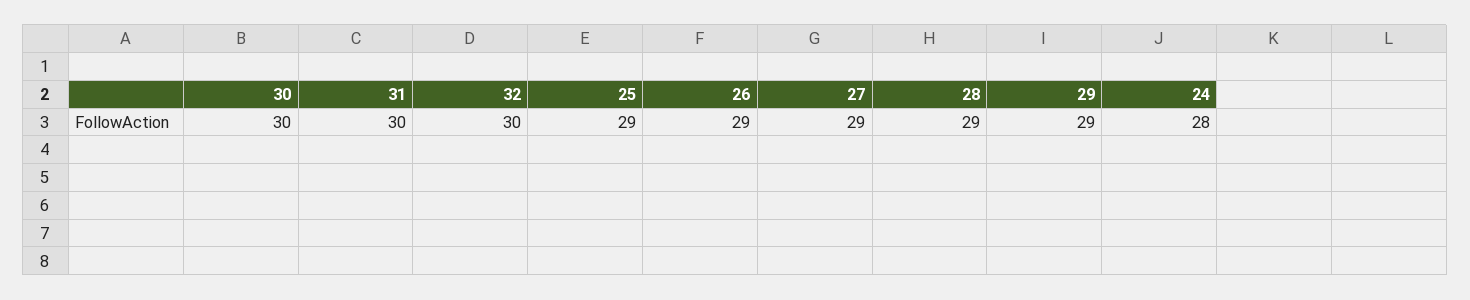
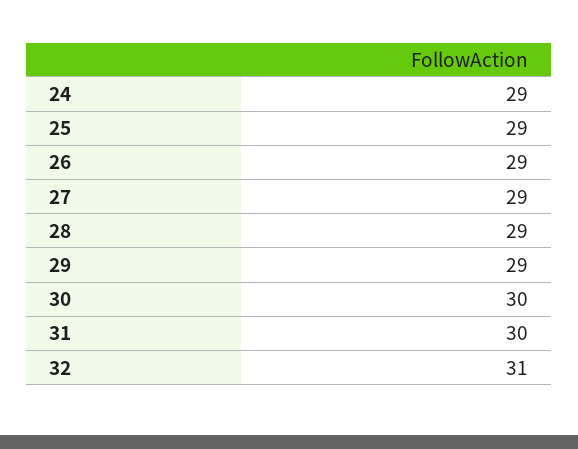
32: 30 -> 31
24: 28 -> 29

